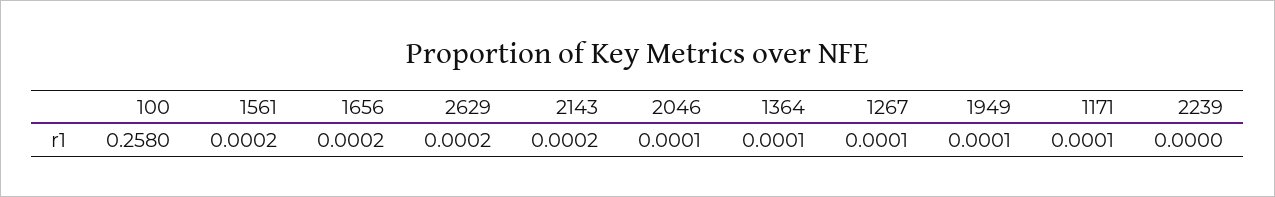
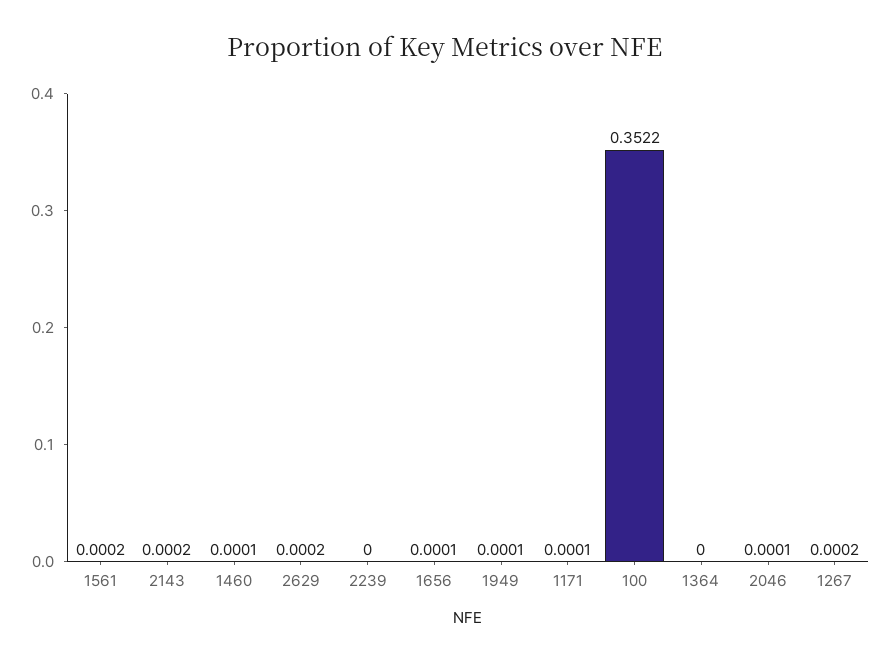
100: 0.258 -> 0.3522
1656: 0.0002 -> 0.0001
1364: 0.0001 -> 0
1267: 0.0001 -> 0.0002
1460: none -> 0.0001

